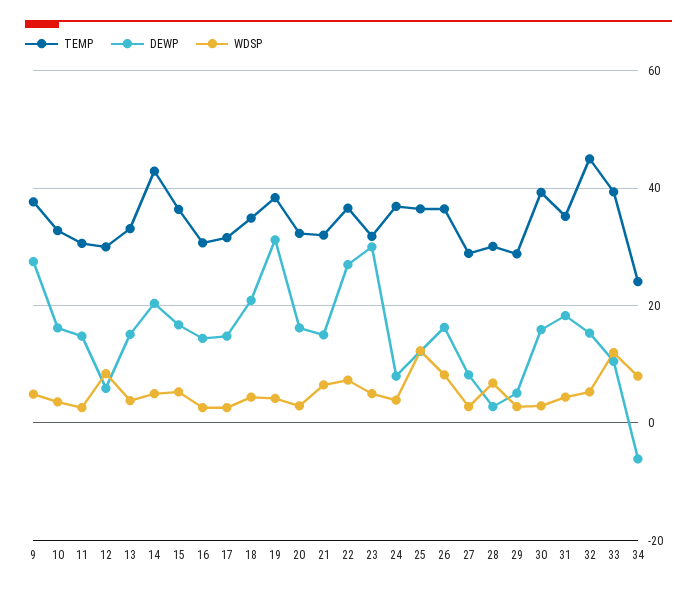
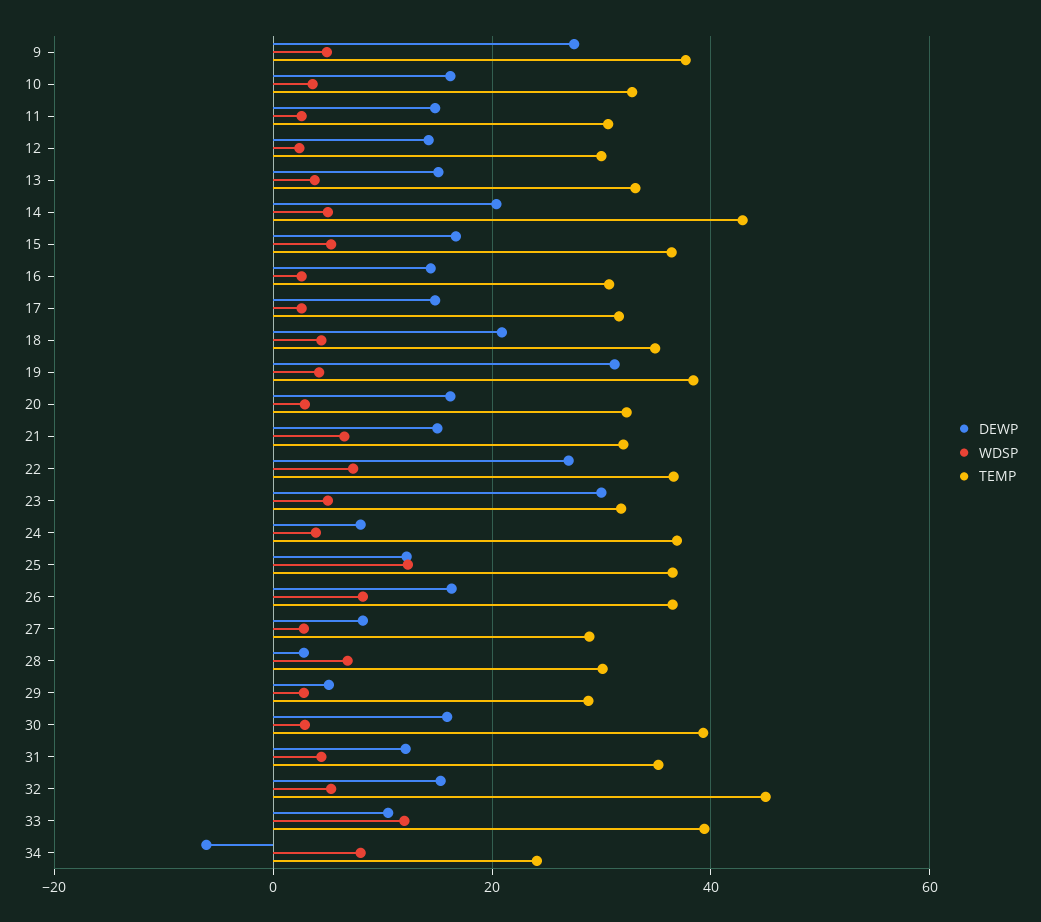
DEWP, 12: 6 -> 14
WDSP, 12: 8 -> 2
DEWP, 31: 18 -> 12

